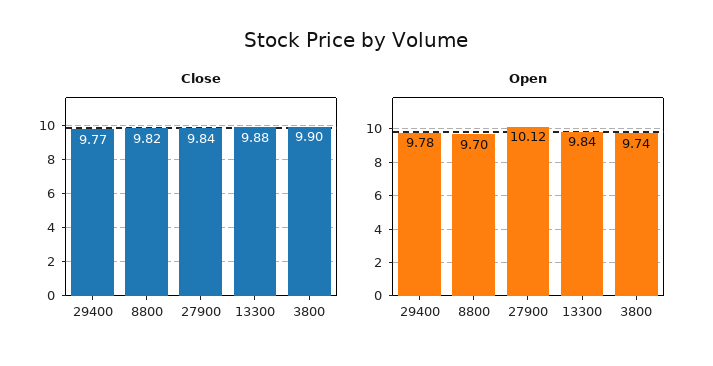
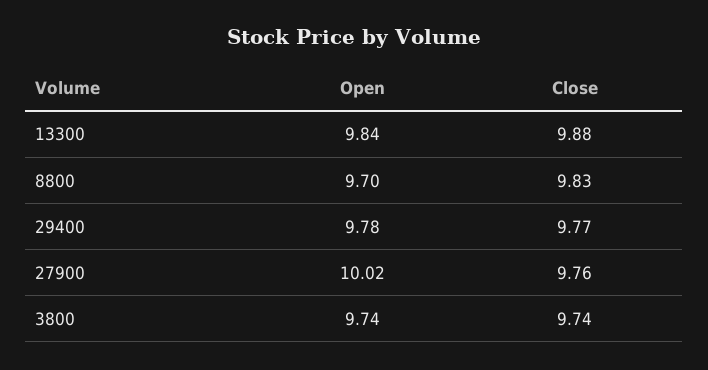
Close, 8800: 9.82 -> 9.83
Close, 27900: 9.84 -> 9.76
Close, 3800: 9.9 -> 9.74
Open, 27900: 10.12 -> 10.02

